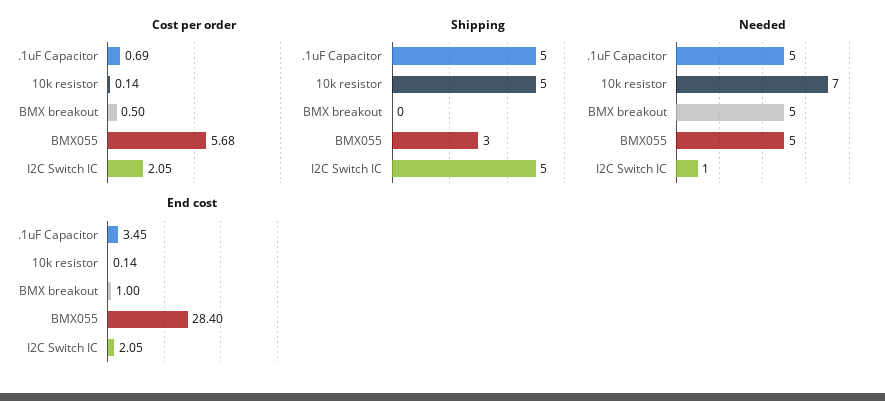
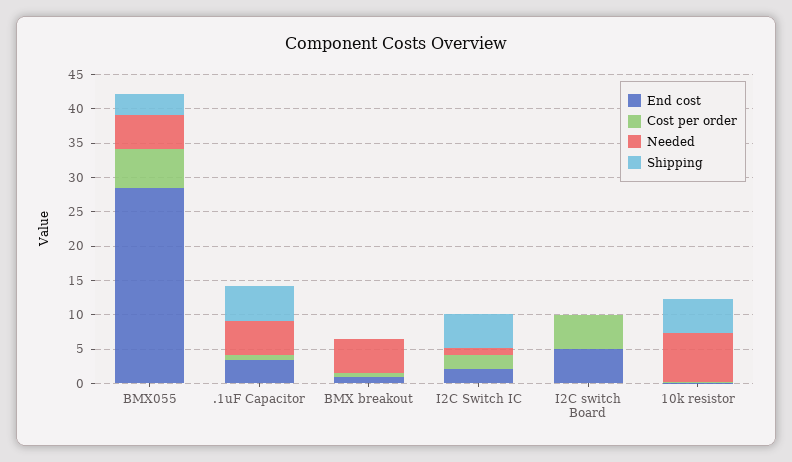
End cost, I2C switch Board: none -> 5
Cost per order, I2C switch Board: none -> 5
Needed, I2C switch Board: none -> 0
Shipping, I2C switch Board: none -> 0

